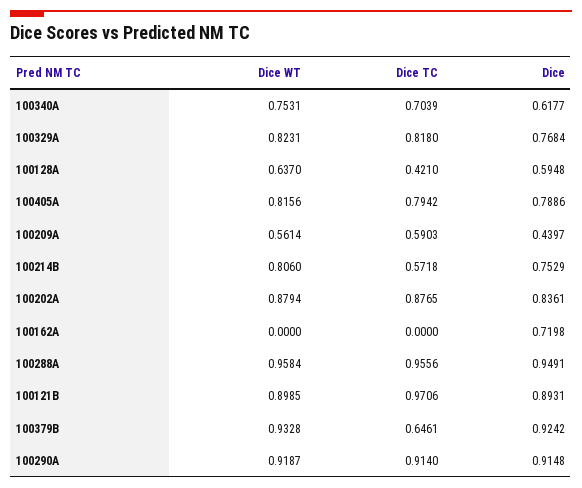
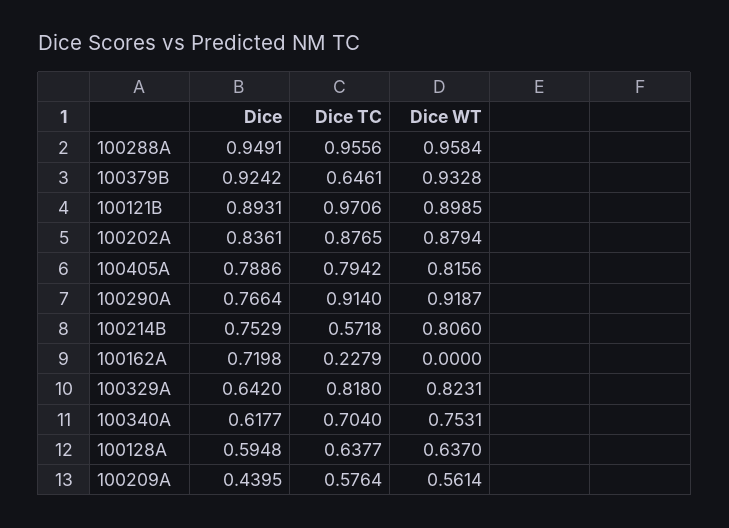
Dice TC, 100340A: 0.7039 -> 0.704
Dice, 100329A: 0.7684 -> 0.642
Dice TC, 100128A: 0.421 -> 0.6377
Dice TC, 100209A: 0.5903 -> 0.5764
Dice, 100209A: 0.4397 -> 0.4395
Dice TC, 100162A: 0 -> 0.2279
Dice, 100290A: 0.9148 -> 0.7664

